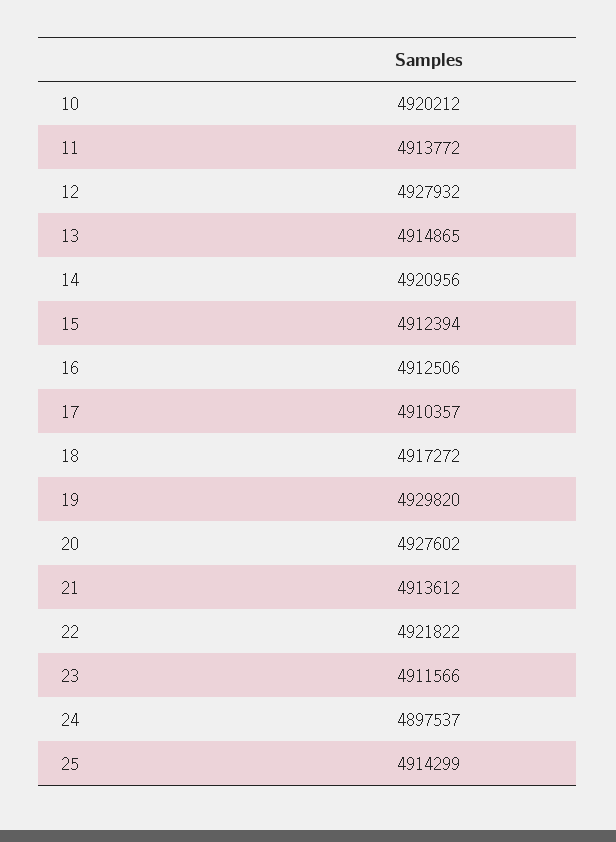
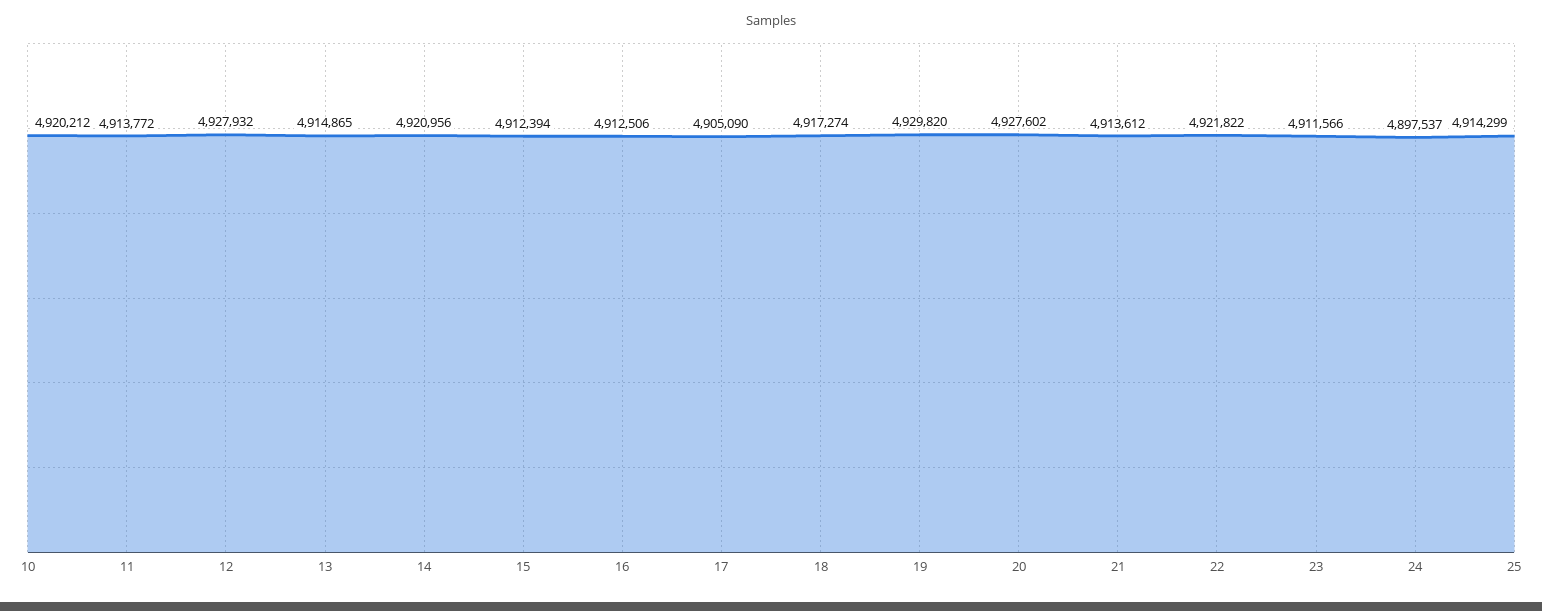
17: 4910357 -> 4905090
18: 4917272 -> 4917274

